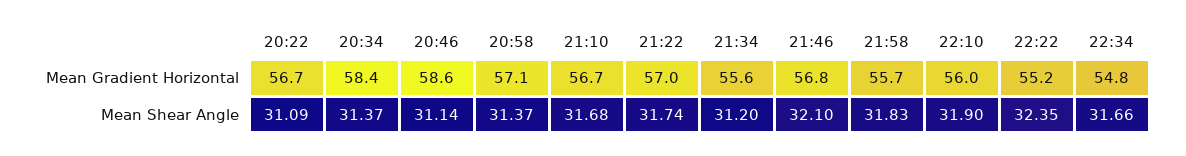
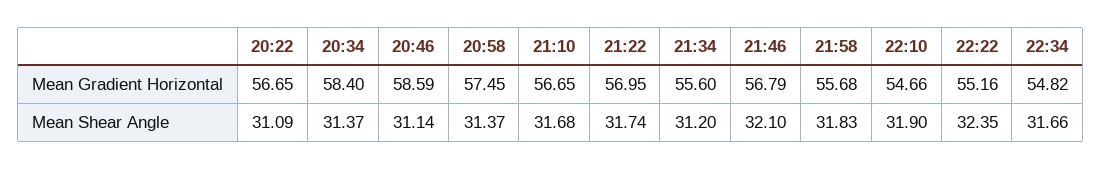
20:58, Mean Gradient Horizontal: 57.1 -> 57.45
22:10, Mean Gradient Horizontal: 56 -> 54.66

